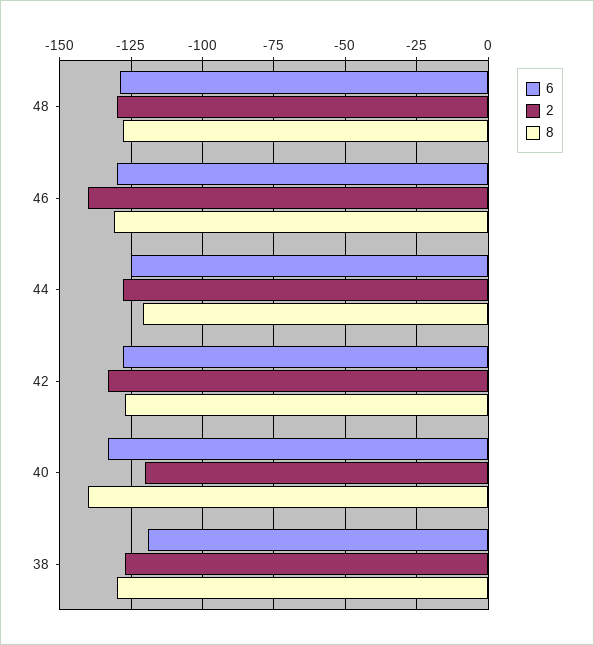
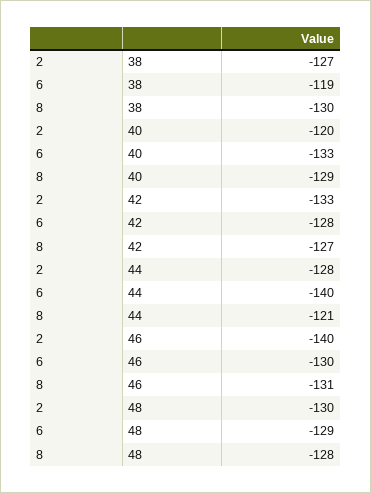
6, 44: -125 -> -140
8, 40: -140 -> -129

